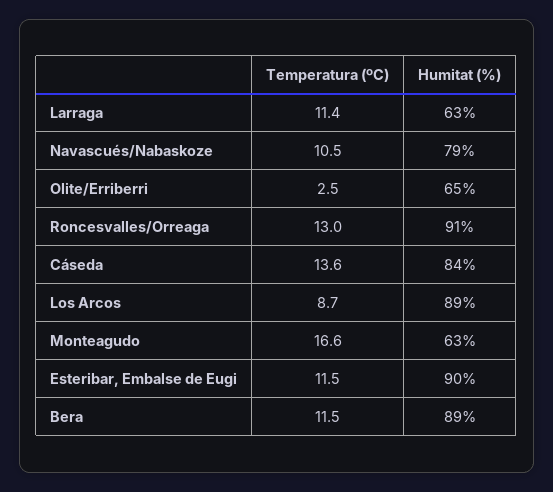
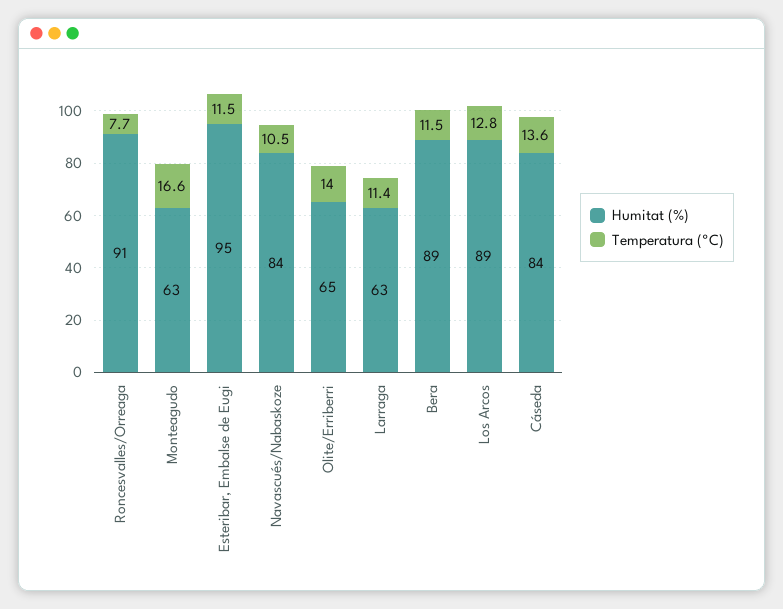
Humitat (%), Navascués/Nabaskoze: 79 -> 84
Temperatura (ºC), Olite/Erriberri: 2.5 -> 14
Temperatura (ºC), Roncesvalles/Orreaga: 13 -> 7.7
Temperatura (ºC), Los Arcos: 8.7 -> 12.8
Humitat (%), Esteribar, Embalse de Eugi: 90 -> 95

